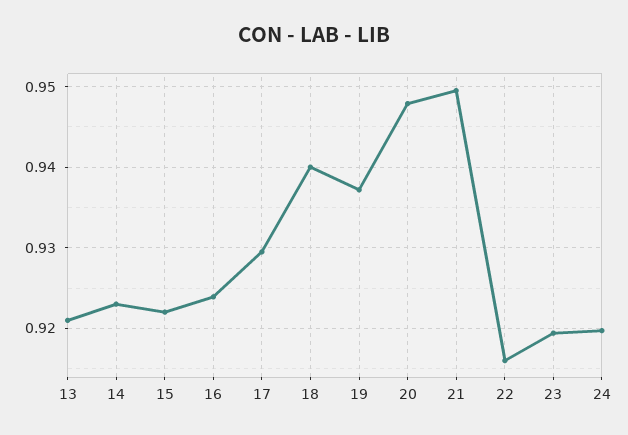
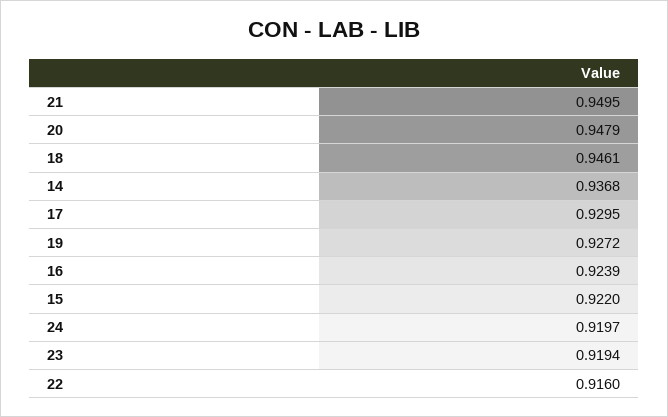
13: 0.921 -> none
14: 0.923 -> 0.9368
18: 0.94 -> 0.9461
19: 0.937 -> 0.9272

